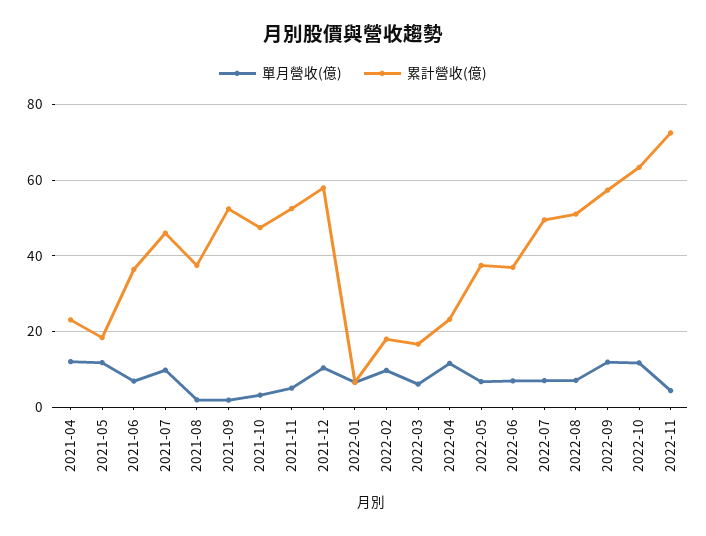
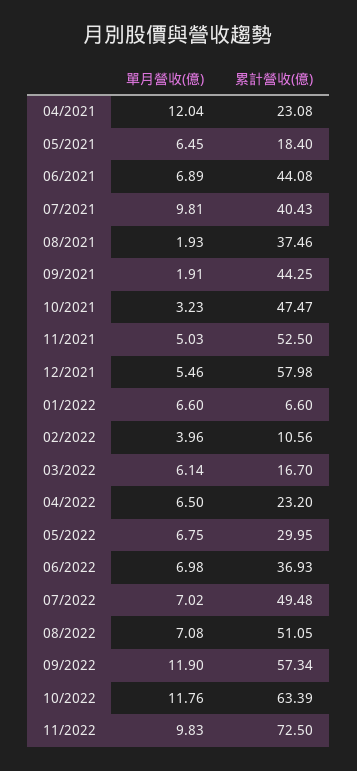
單月營收(億), 2021-05: 12 -> 6.45
累計營收(億), 2021-06: 36 -> 44.08
累計營收(億), 2021-07: 46 -> 40.43
累計營收(億), 2021-09: 52 -> 44.25
單月營收(億), 2021-12: 10 -> 5.46
單月營收(億), 2022-02: 10 -> 3.96
累計營收(億), 2022-02: 18 -> 10.56
單月營收(億), 2022-04: 12 -> 6.5
累計營收(億), 2022-05: 38 -> 29.95
單月營收(億), 2022-11: 4 -> 9.83

